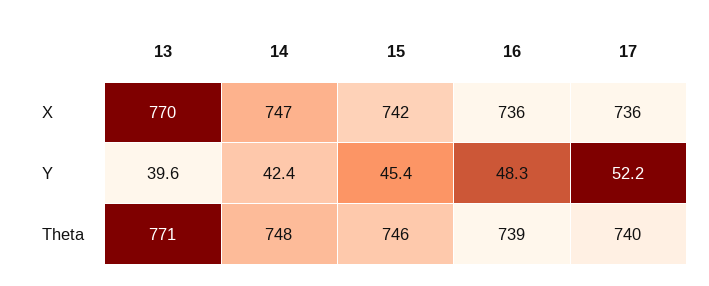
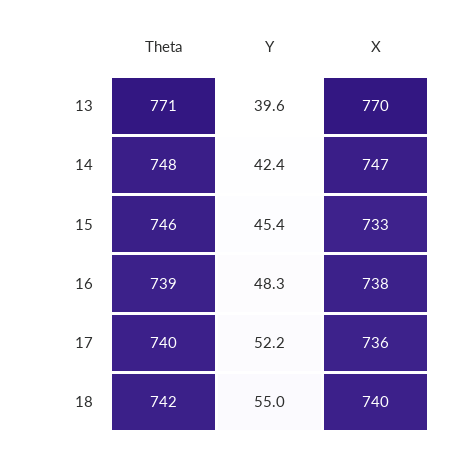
15, X: 742 -> 733
16, X: 736 -> 738
18, Theta: none -> 742
18, Y: none -> 55
18, X: none -> 740

